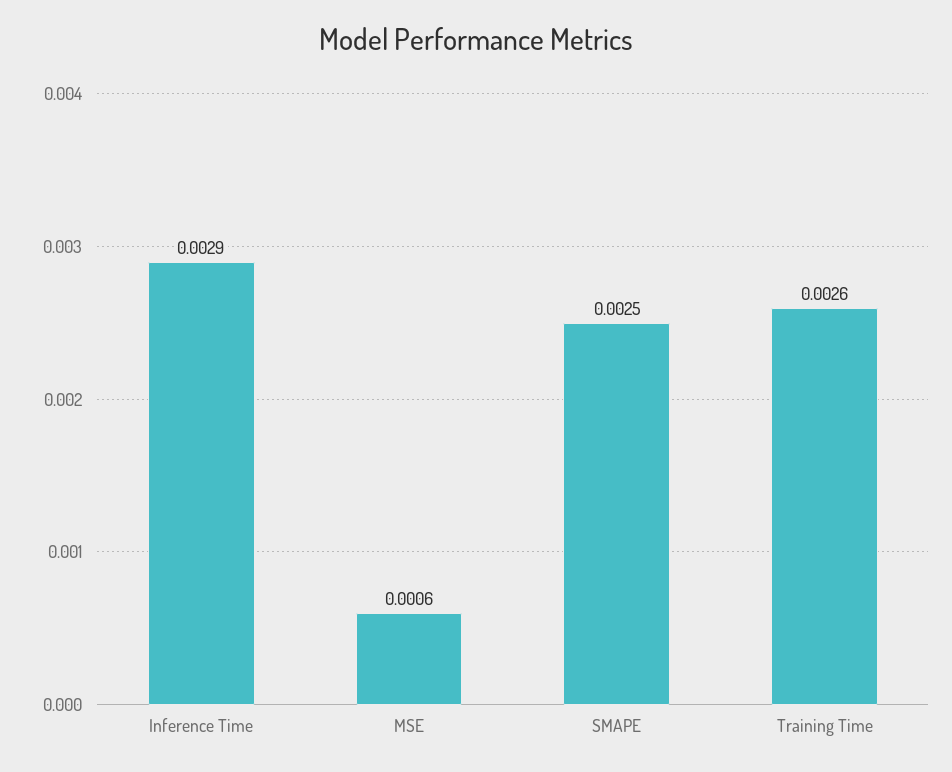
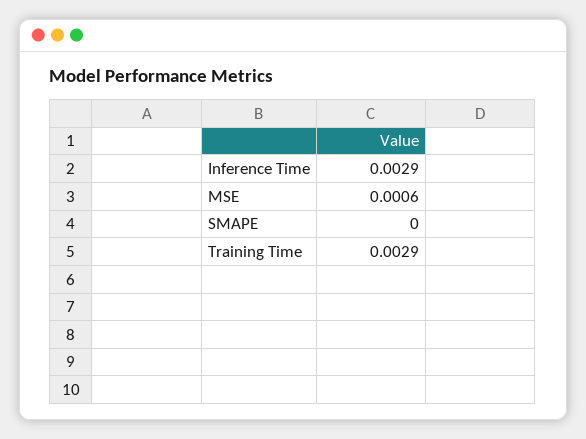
SMAPE: 0.0025 -> 0
Training Time: 0.0026 -> 0.0029

